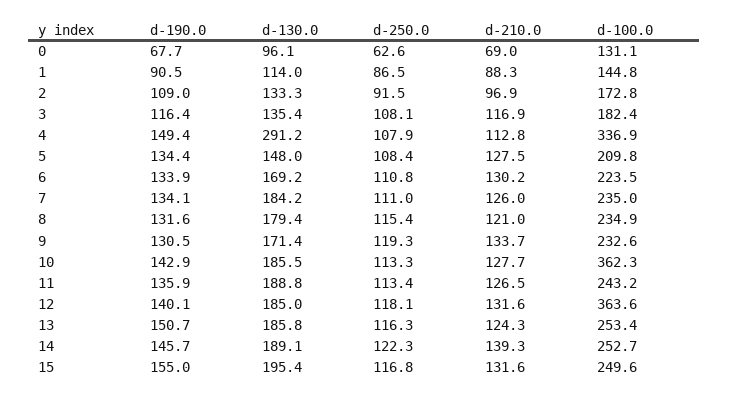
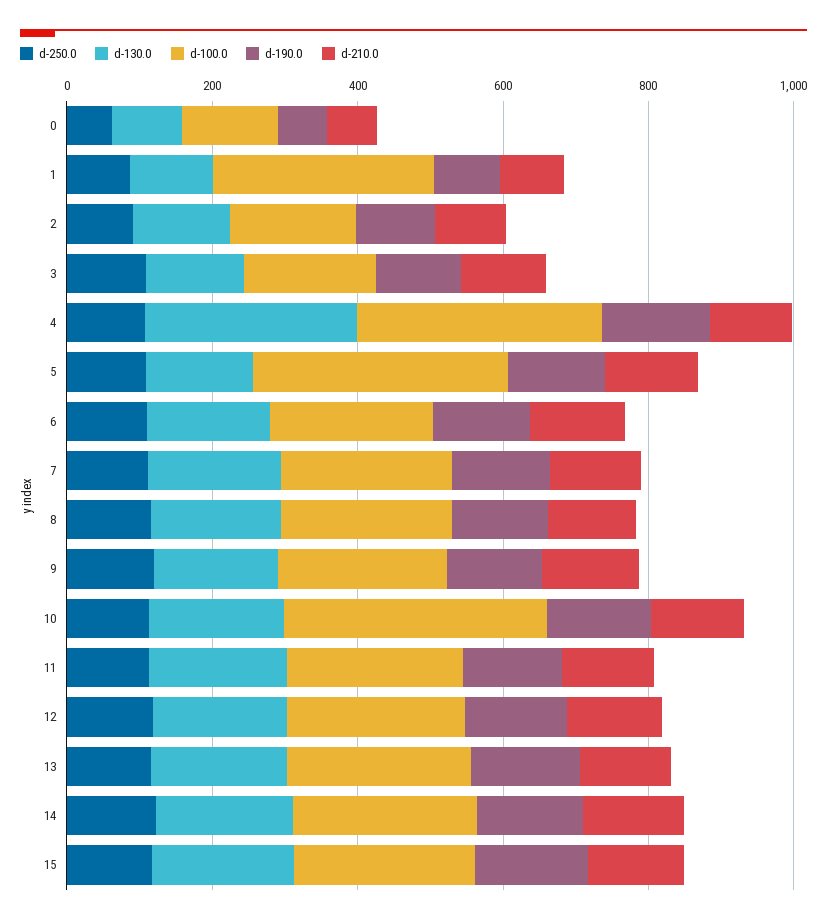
d-100.0, 1: 144.8 -> 300
d-100.0, 5: 209.8 -> 350
d-100.0, 12: 363.6 -> 250

